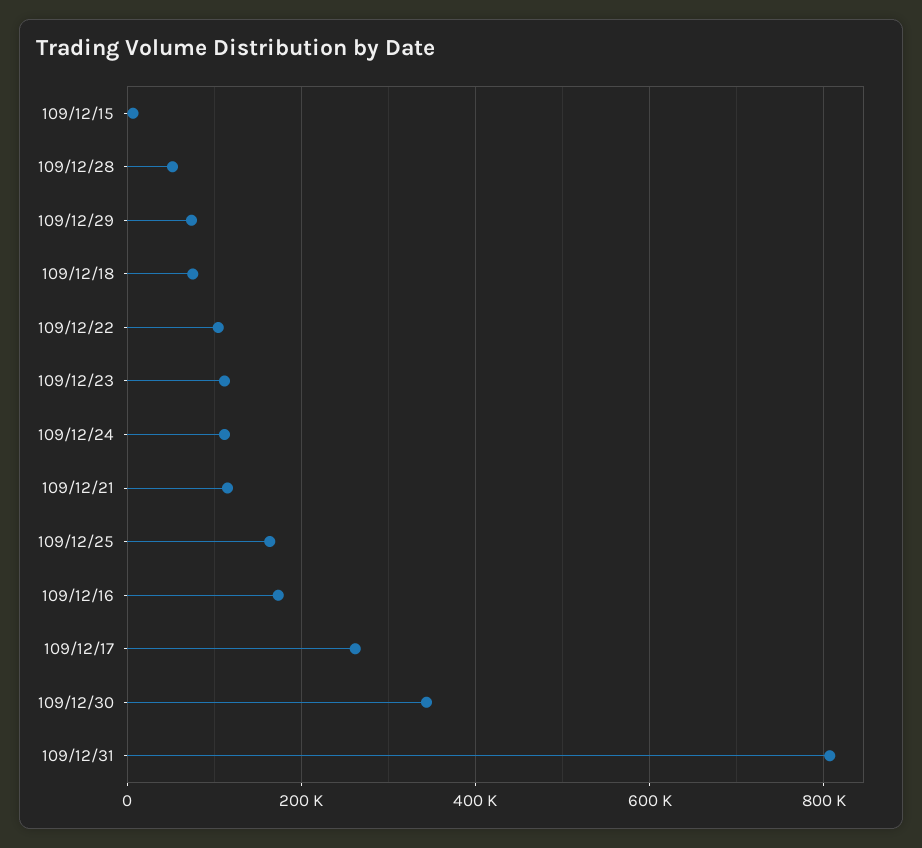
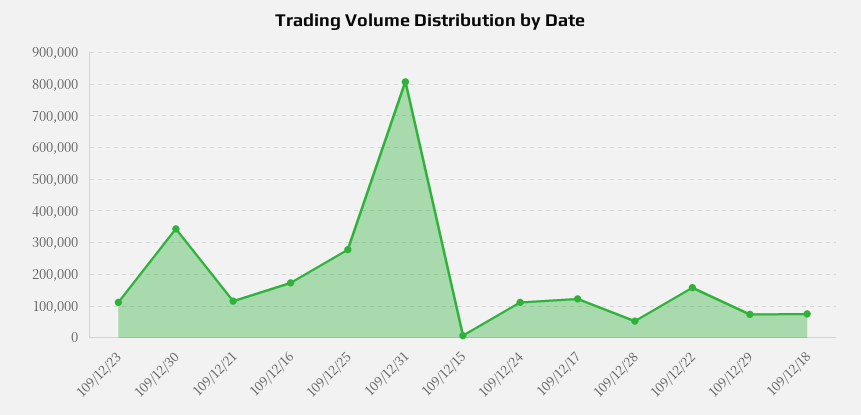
109/12/22: 100000 -> 160000
109/12/25: 160000 -> 280000
109/12/17: 260000 -> 120000

